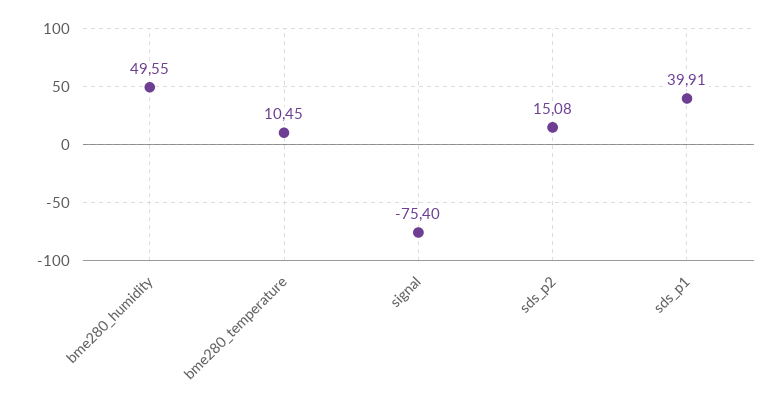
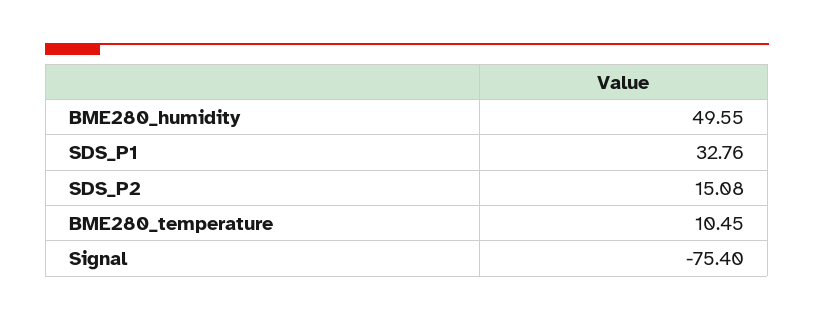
sds_p1: 39.91 -> 32.76

